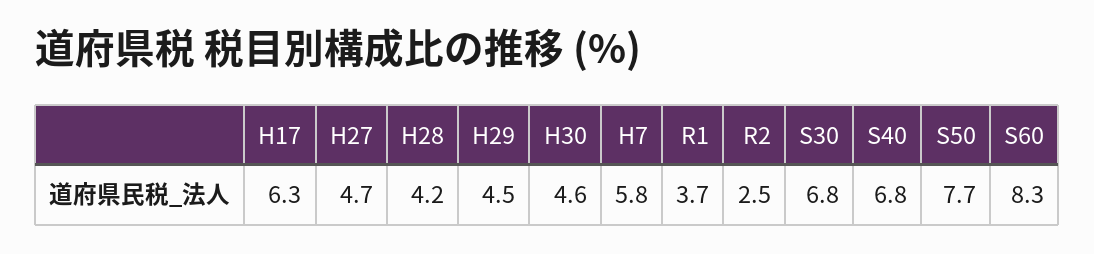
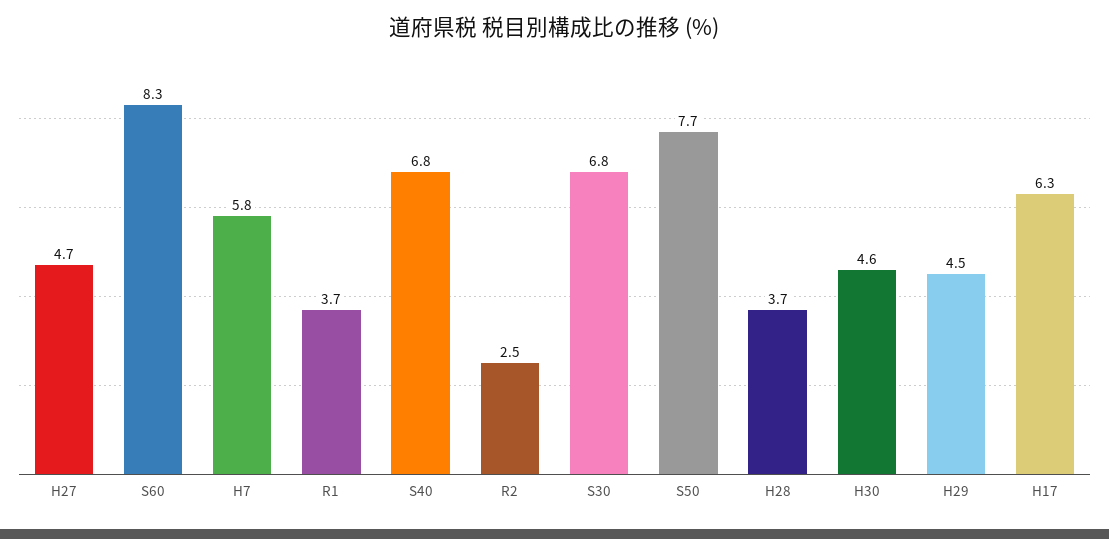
H28: 4.2 -> 3.7

